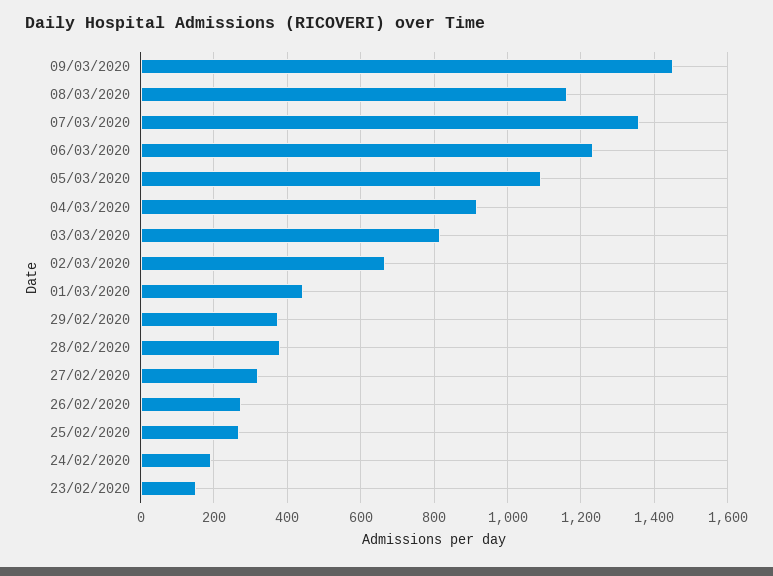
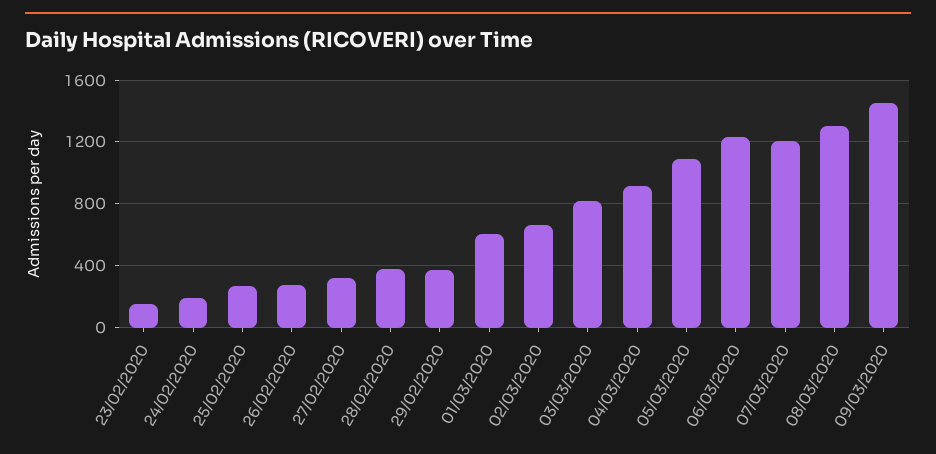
08/03/2020: 1160 -> 1300
07/03/2020: 1360 -> 1200
01/03/2020: 440 -> 600

